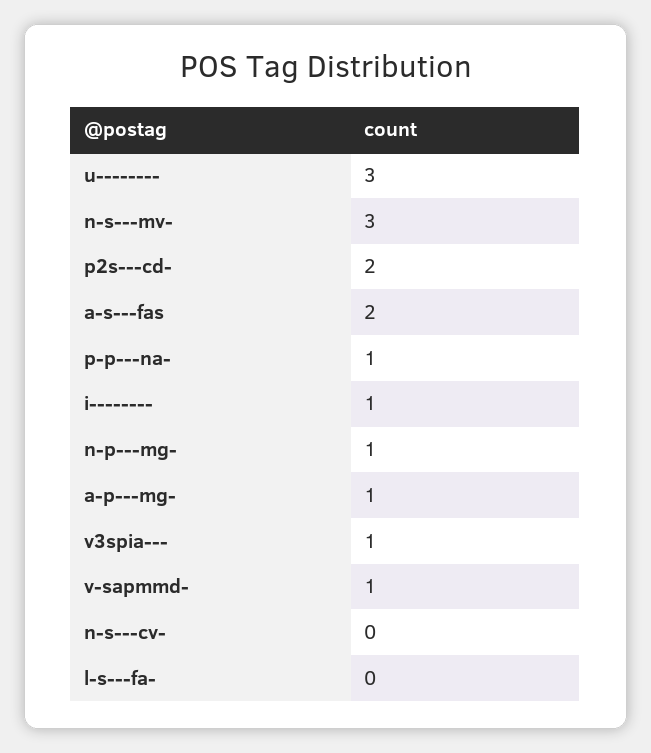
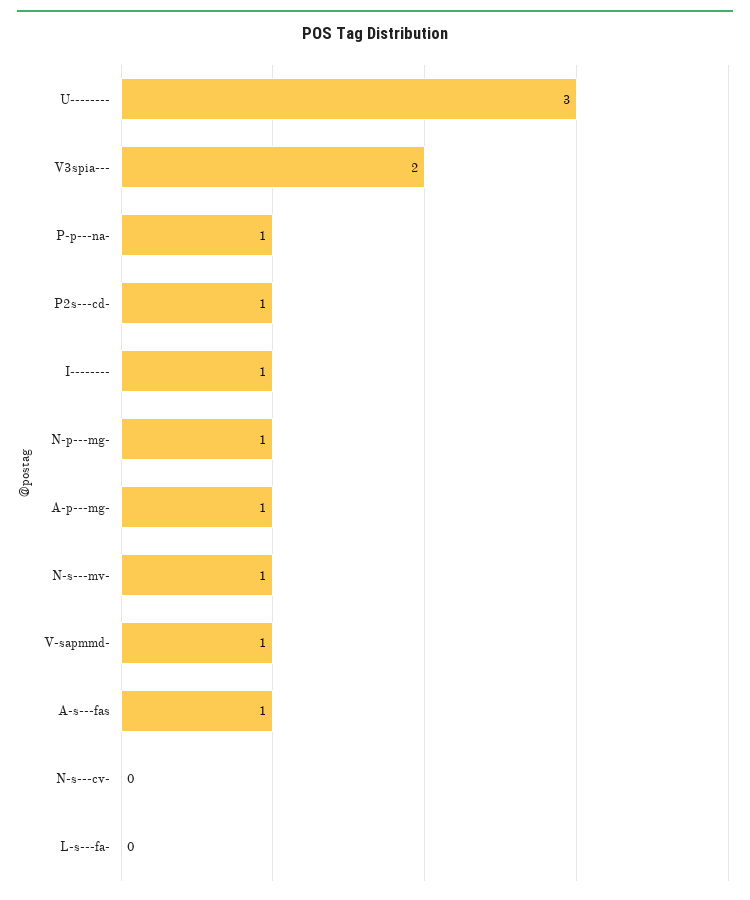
n-s---mv-: 3 -> 1
p2s---cd-: 2 -> 1
a-s---fas: 2 -> 1
v3spia---: 1 -> 2

